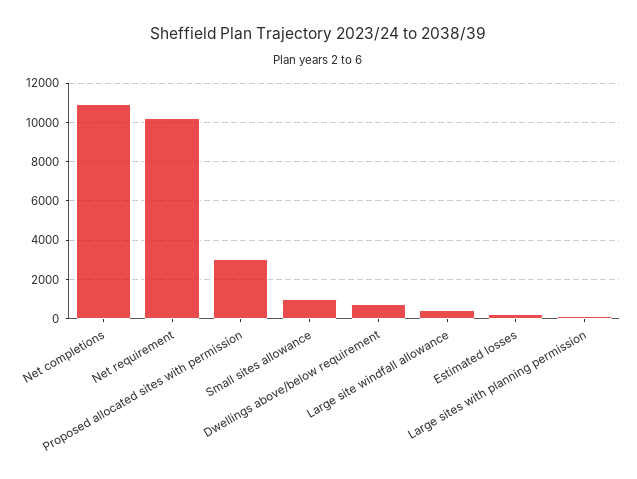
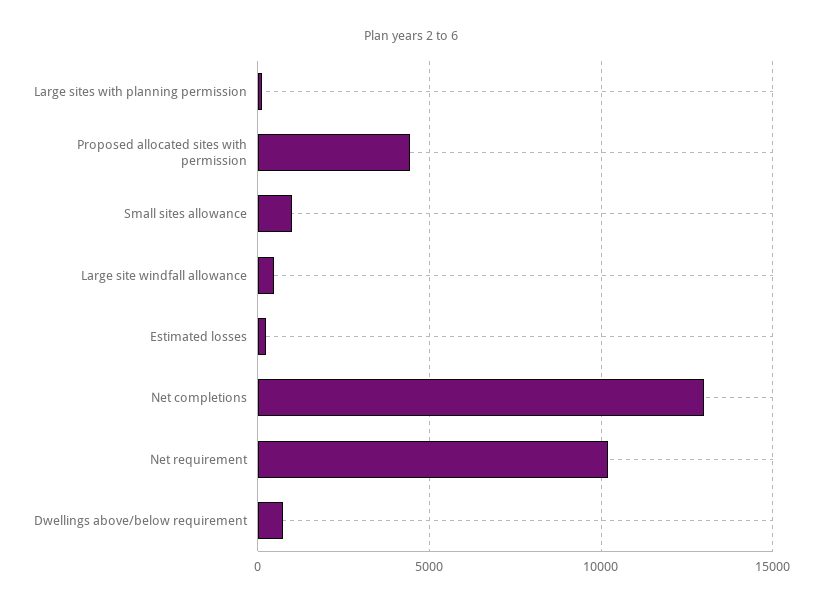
Net completions: 11000 -> 13000
Proposed allocated sites with permission: 3000 -> 4500

